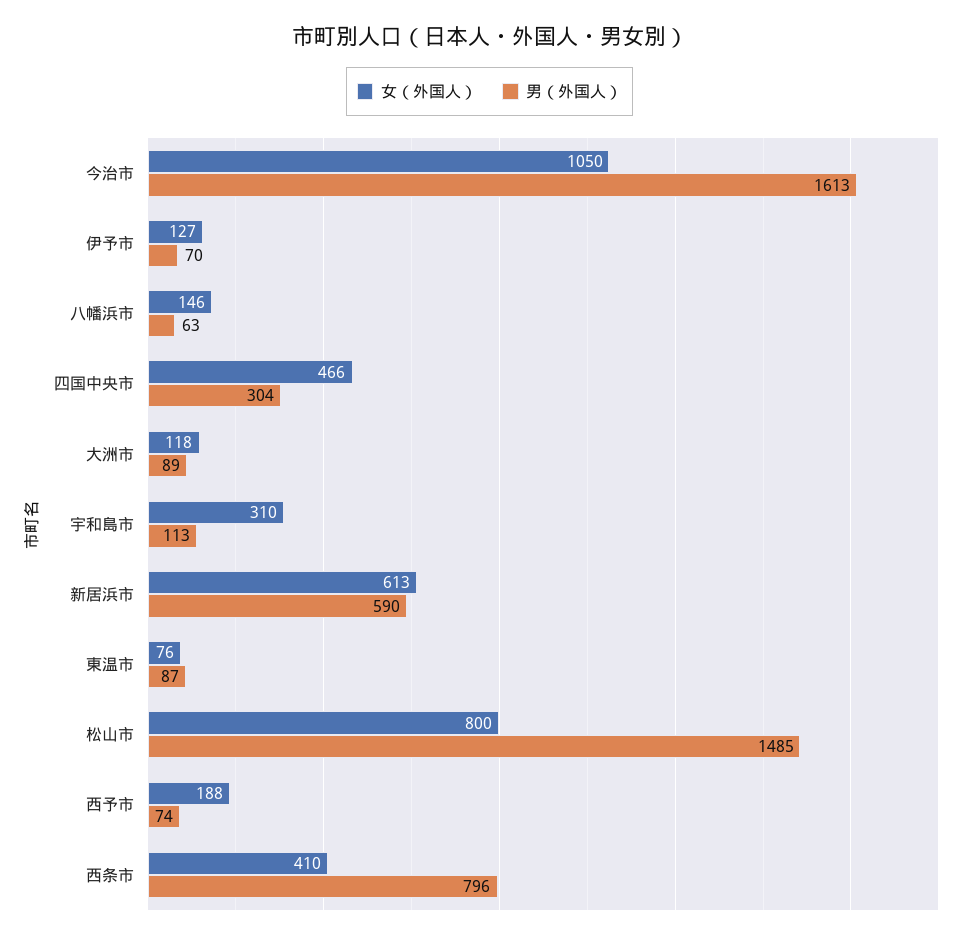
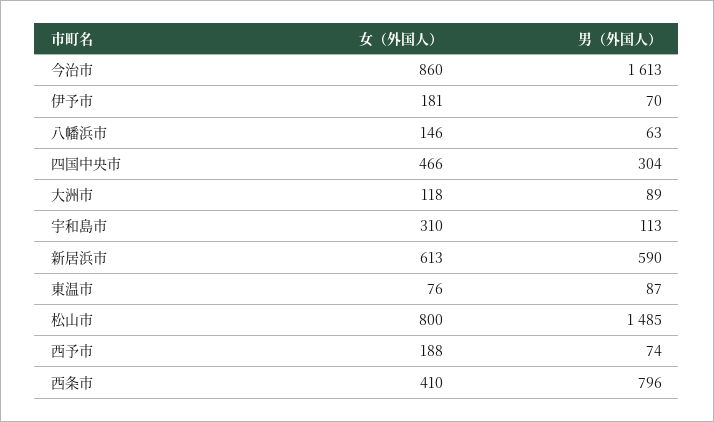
女（外国人）, 今治市: 1050 -> 860
女（外国人）, 伊予市: 127 -> 181

